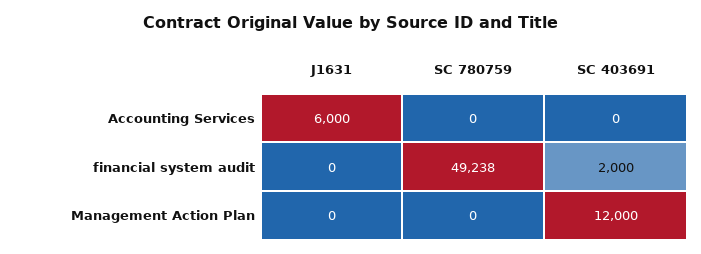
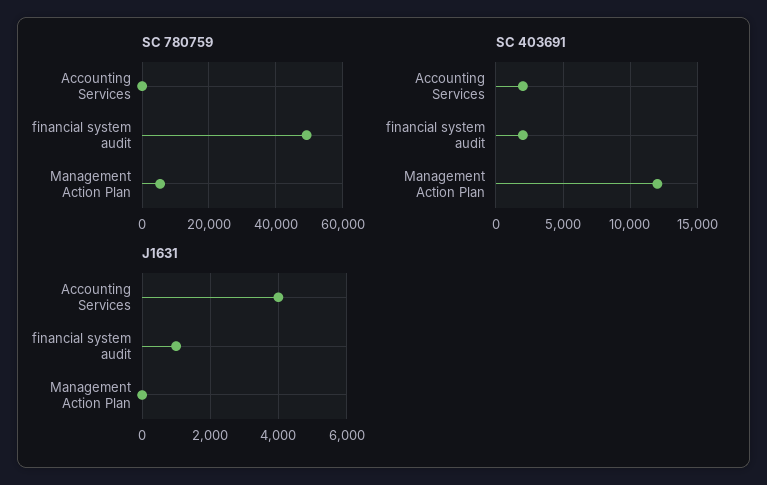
J1631, Accounting Services: 6000 -> 4000
SC 403691, Accounting Services: 0 -> 2000
J1631, financial system audit: 0 -> 1000
SC 780759, Management Action Plan: 0 -> 6000

